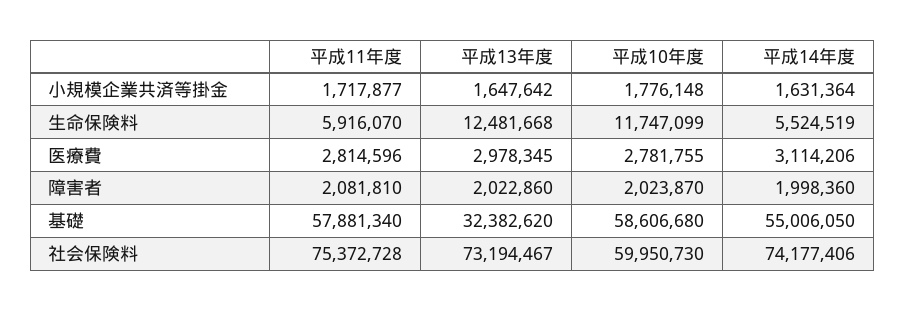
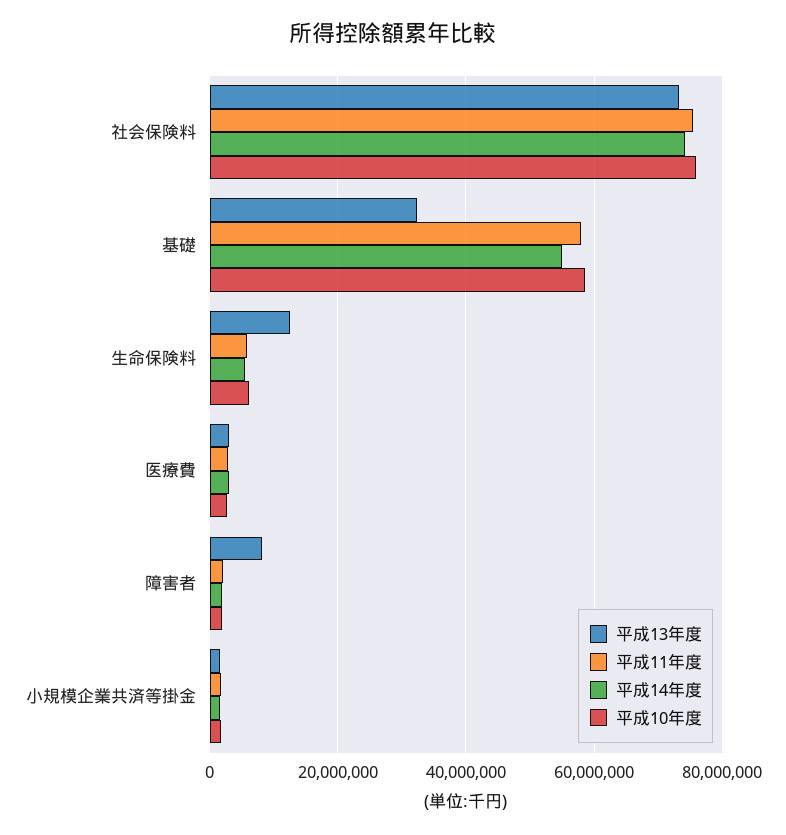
平成10年度, 生命保険料: 11747099 -> 6000000
平成13年度, 障害者: 2022860 -> 8000000
平成10年度, 社会保険料: 59950730 -> 76000000

